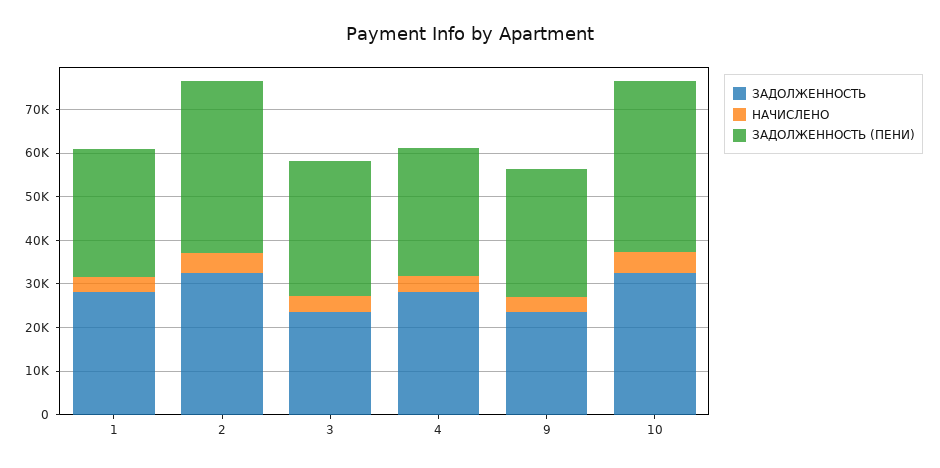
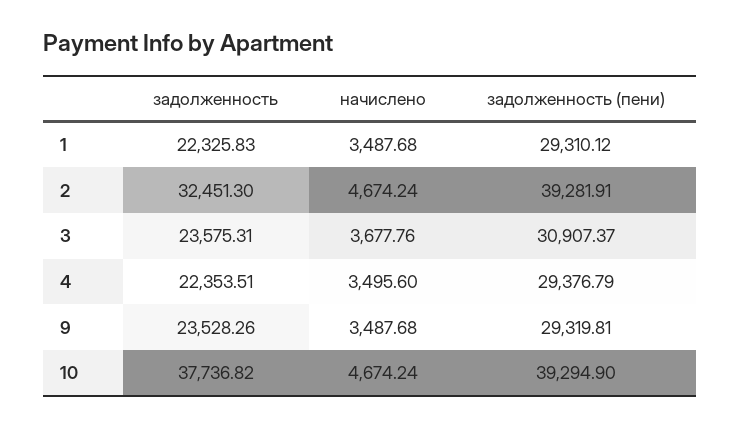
ЗАДОЛЖЕННОСТЬ, 1: 28000 -> 22325.83
ЗАДОЛЖЕННОСТЬ, 4: 28000 -> 22353.51
ЗАДОЛЖЕННОСТЬ, 10: 32000 -> 37736.82

